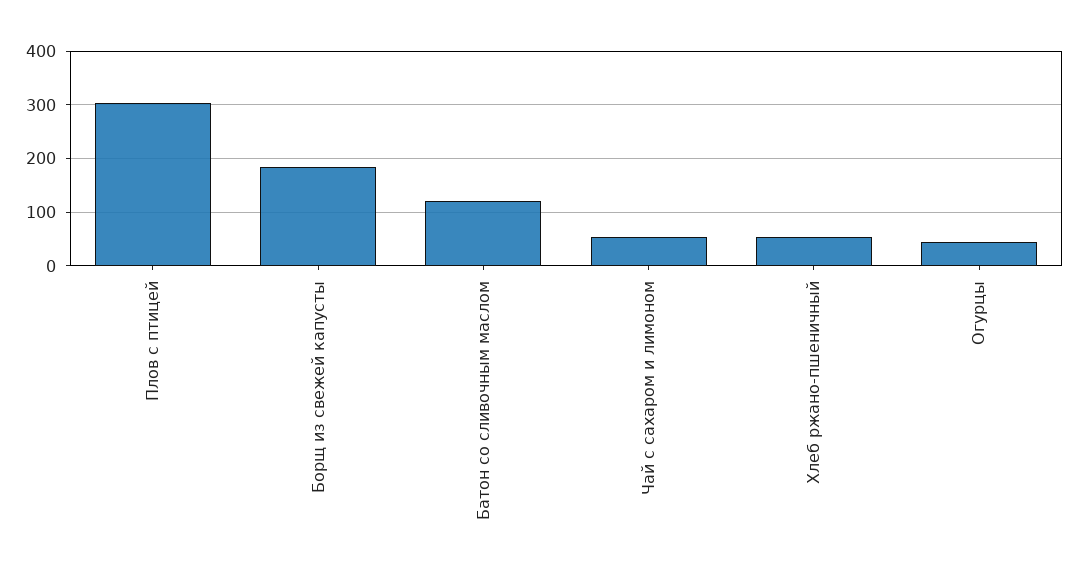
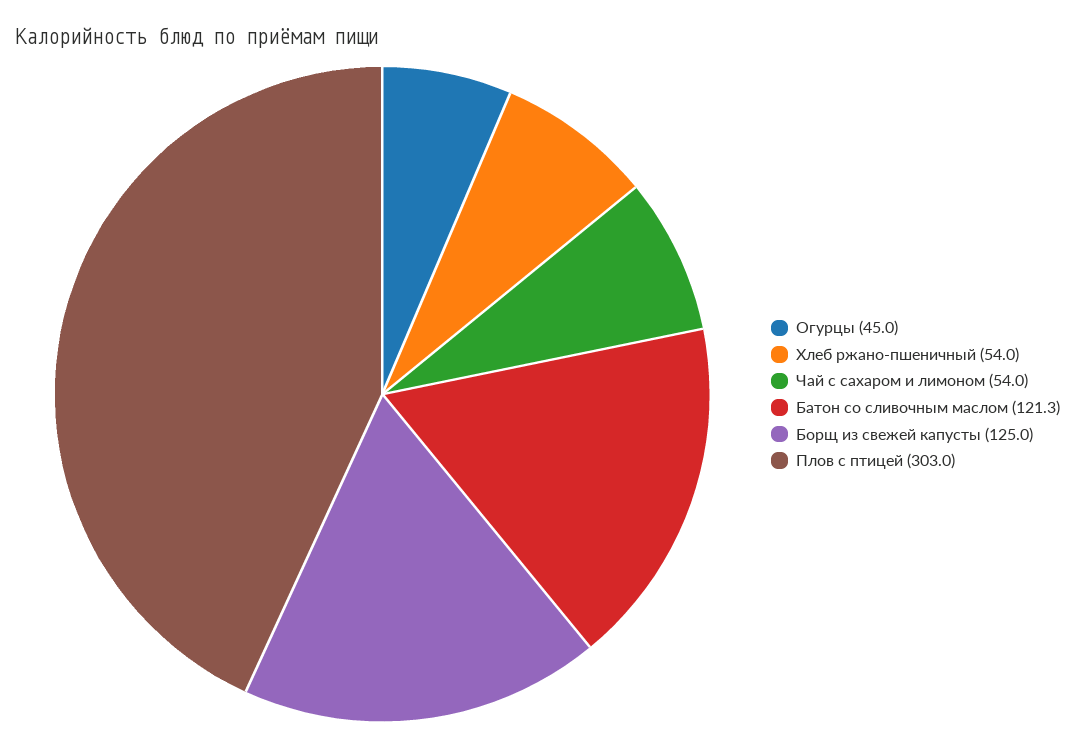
Борщ из свежей капусты: 180 -> 125

